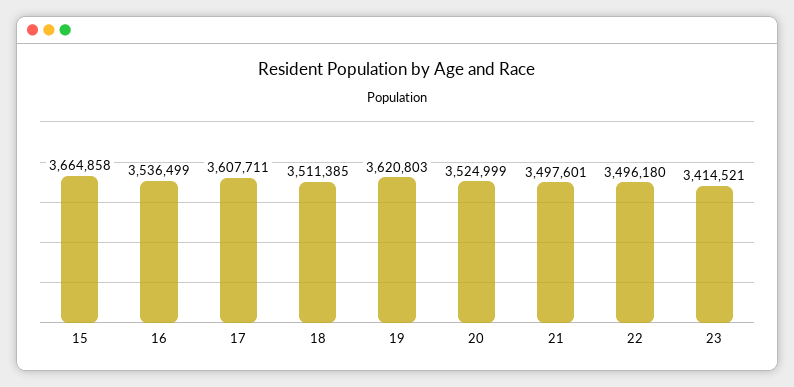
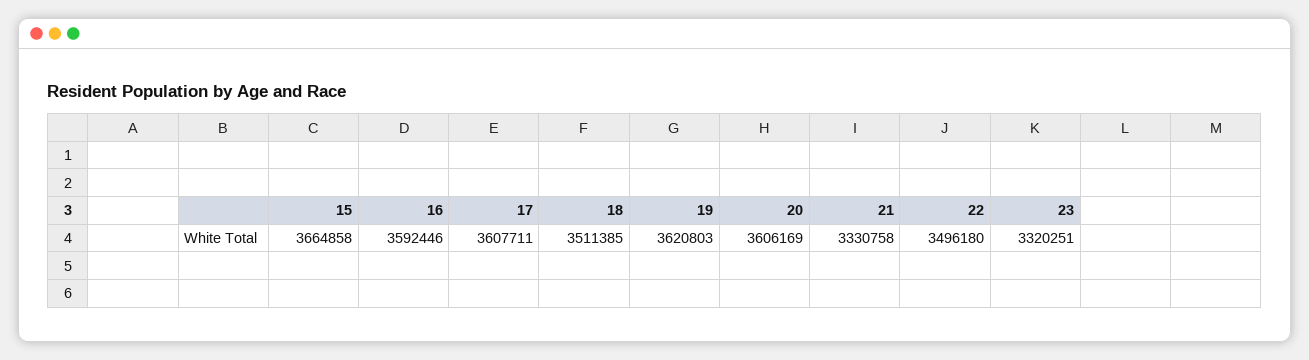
16: 3536499 -> 3592446
20: 3524999 -> 3606169
21: 3497601 -> 3330758
23: 3414521 -> 3320251

